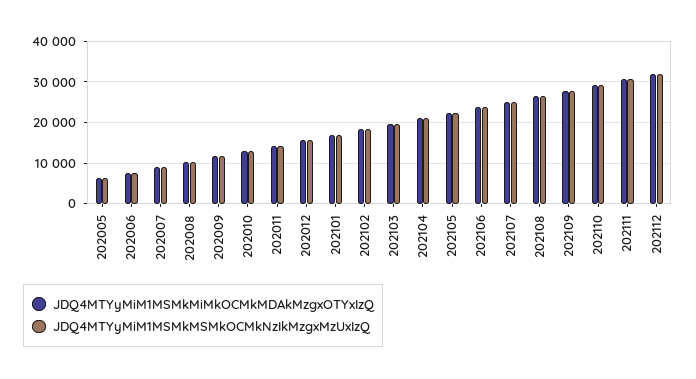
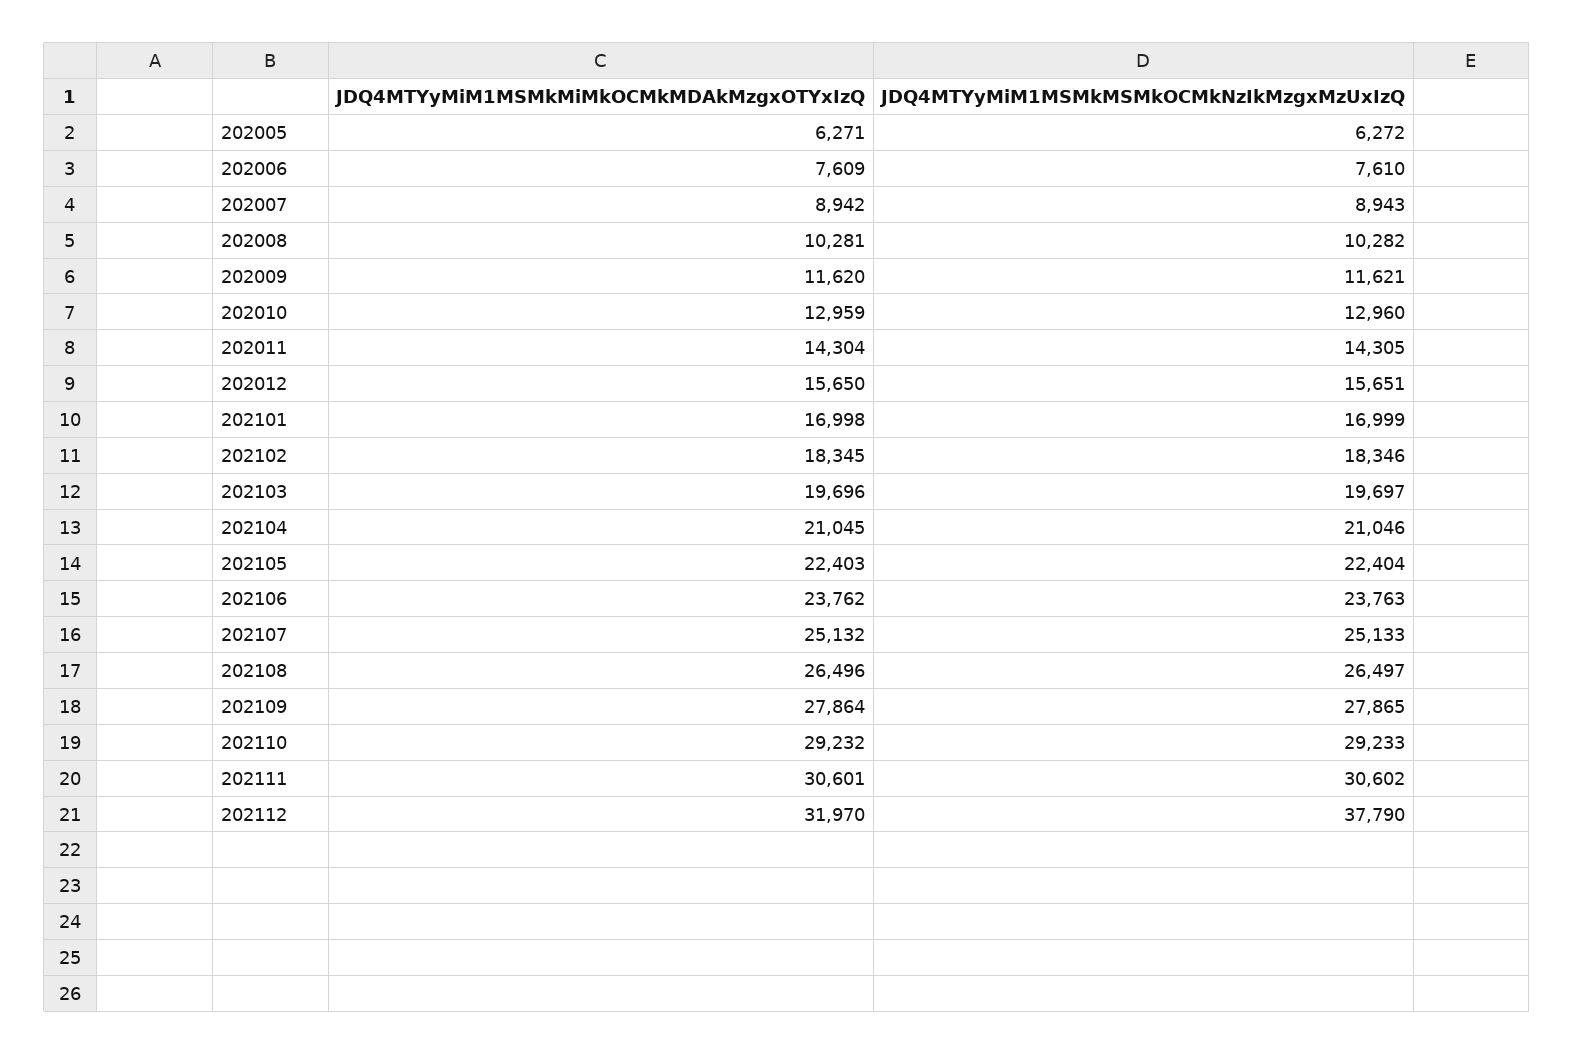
JDQ4MTYyMiM1MSMkMSMkOCMkNzIkMzgxMzUxIzQ, 202112: 32000 -> 37790

